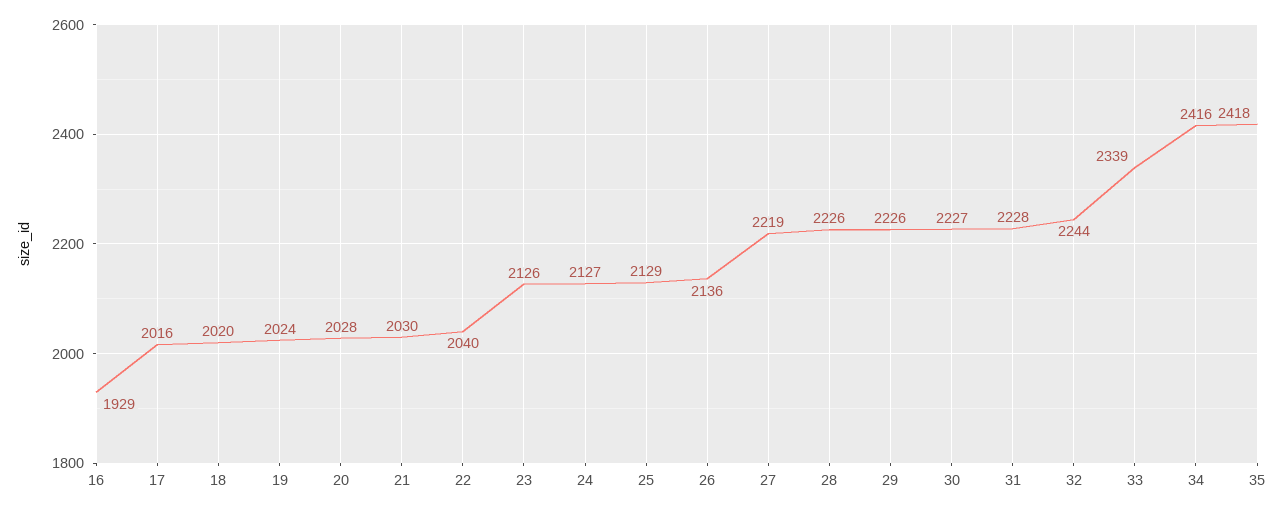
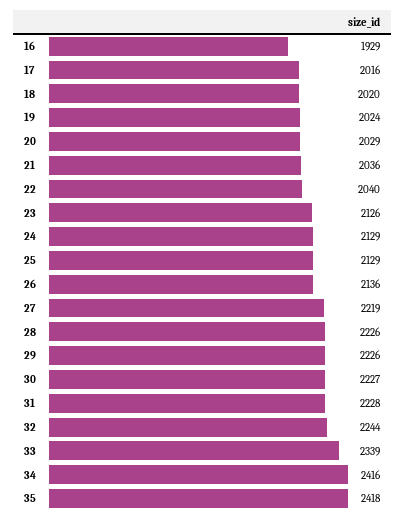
20: 2028 -> 2029
21: 2030 -> 2036
24: 2127 -> 2129

